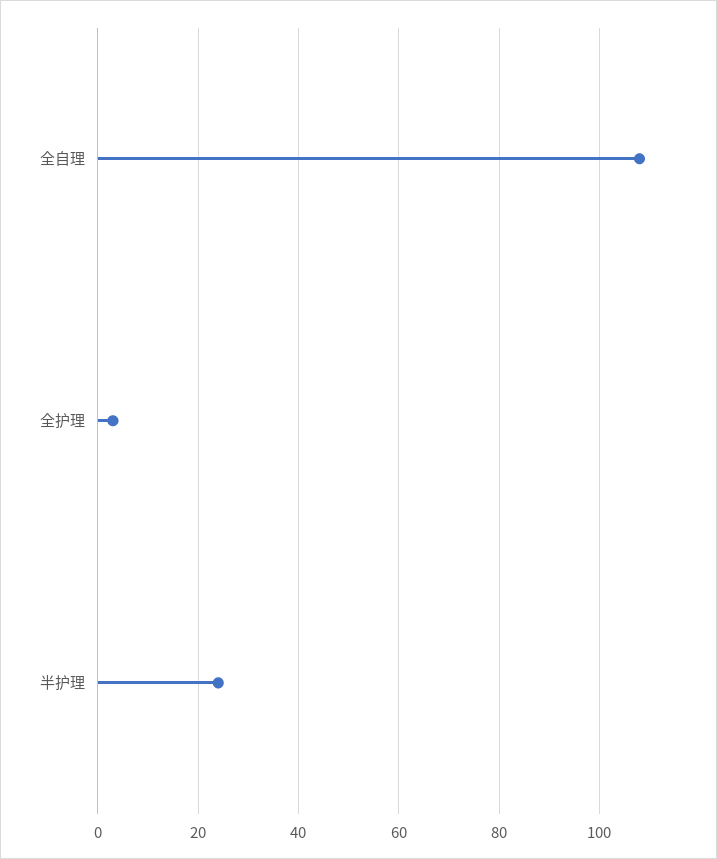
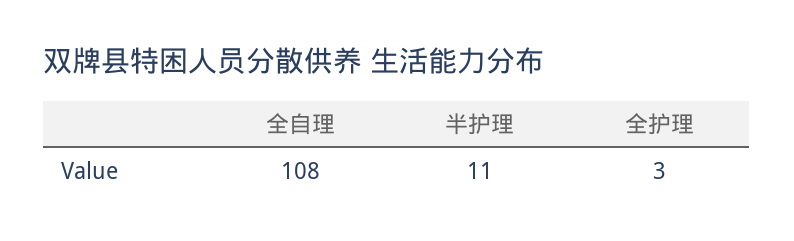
半护理: 25 -> 11

